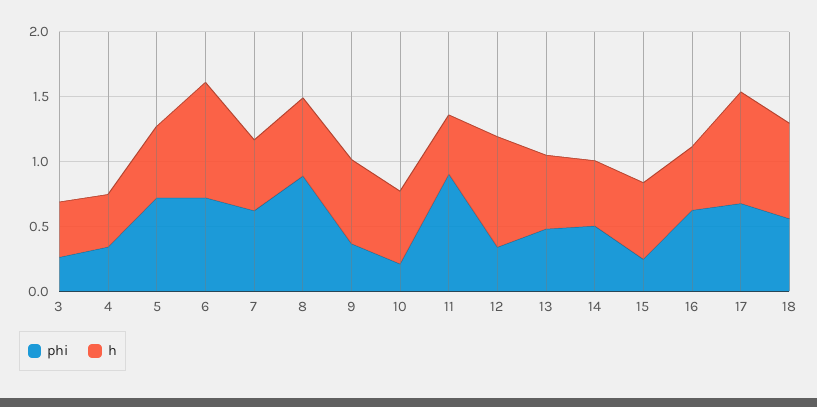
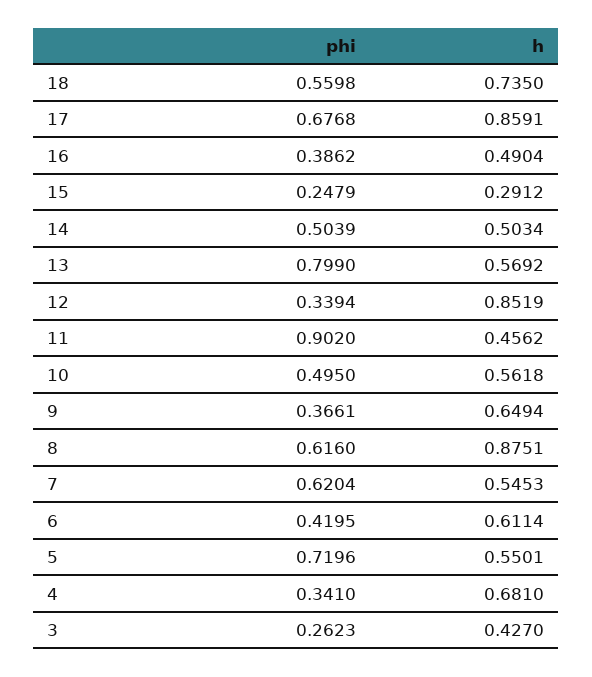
h, 4: 0.4 -> 0.681
phi, 6: 0.7 -> 0.4195
h, 6: 0.9 -> 0.6114
phi, 8: 0.9 -> 0.616
h, 8: 0.6 -> 0.8751
phi, 10: 0.2 -> 0.495
phi, 13: 0.5 -> 0.799
h, 15: 0.6 -> 0.2912
phi, 16: 0.6 -> 0.3862

